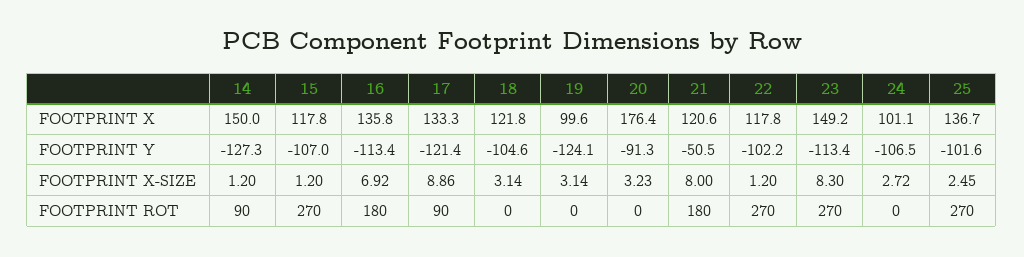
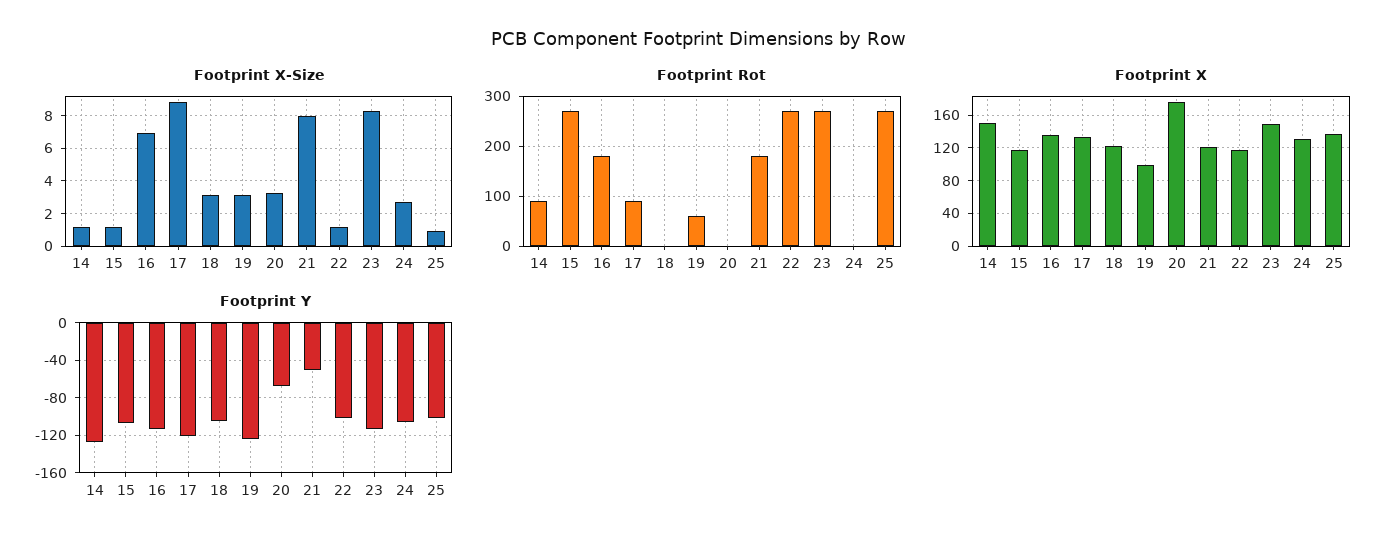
FOOTPRINT X, 24: 101.1 -> 130
FOOTPRINT Y, 20: -91.3 -> -70
FOOTPRINT X-SIZE, 25: 2.45 -> 1
FOOTPRINT ROT, 19: 0 -> 60

